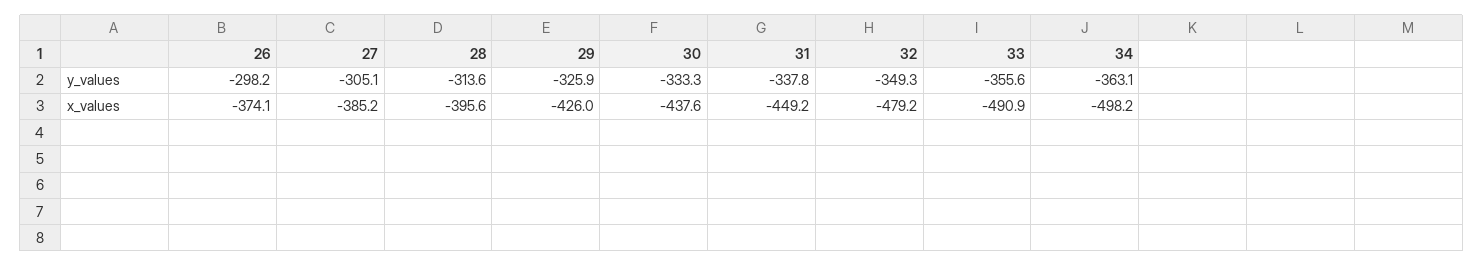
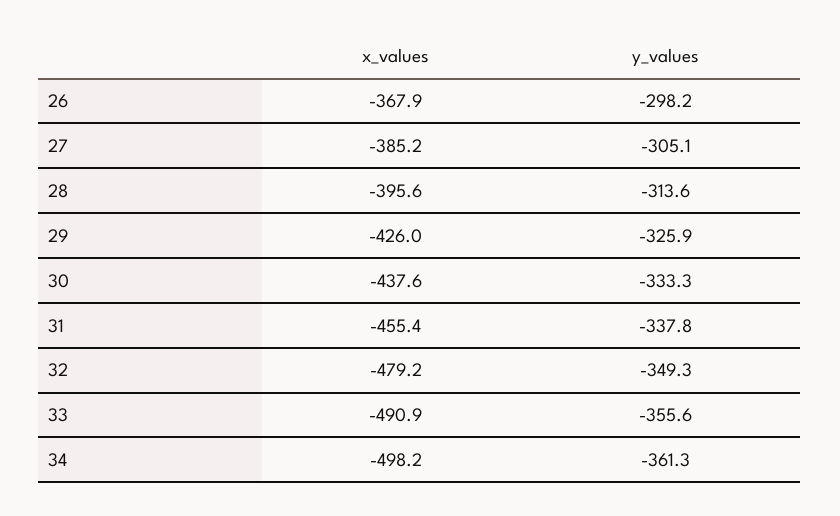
34, y_values: -363.1 -> -361.3
26, x_values: -374.1 -> -367.9
31, x_values: -449.2 -> -455.4

